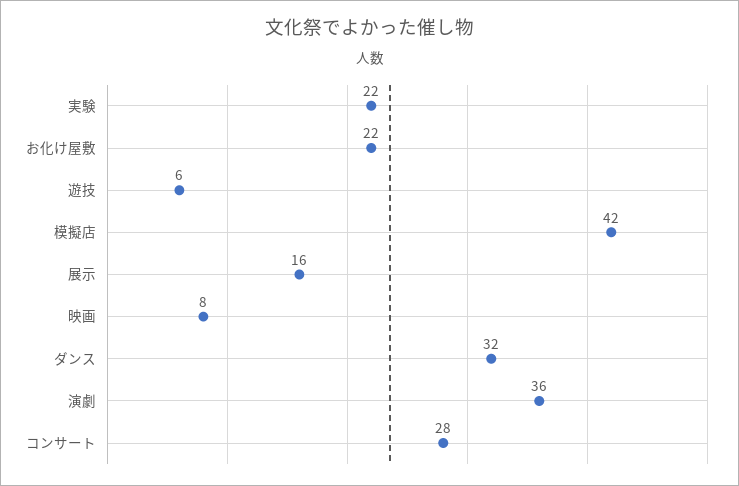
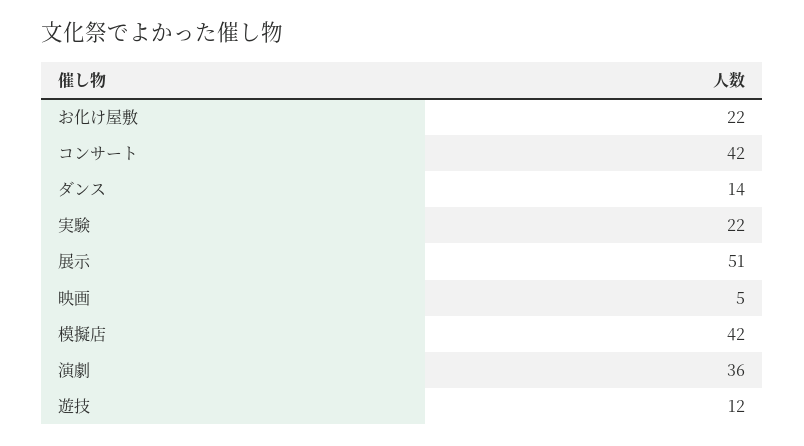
遊技: 6 -> 12
展示: 16 -> 51
映画: 8 -> 5
ダンス: 32 -> 14
コンサート: 28 -> 42

